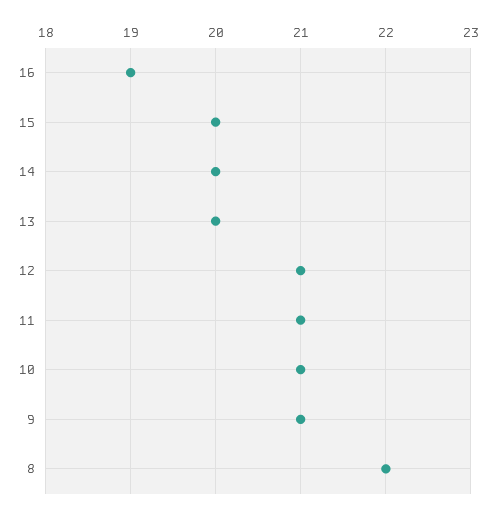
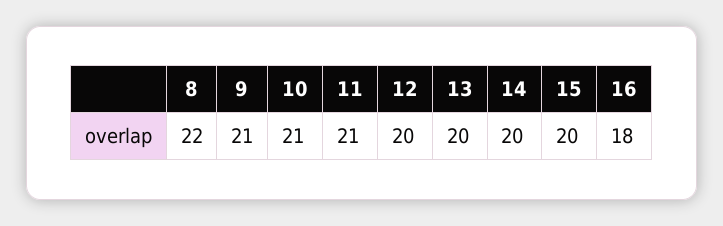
16: 19 -> 18
12: 21 -> 20

